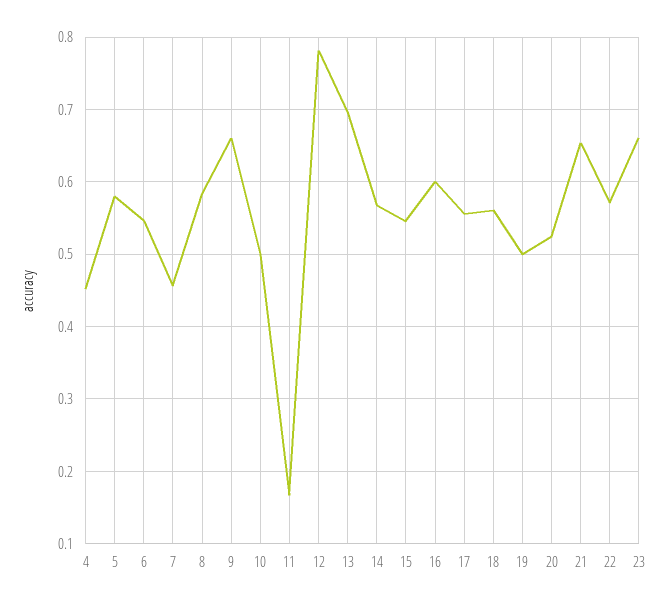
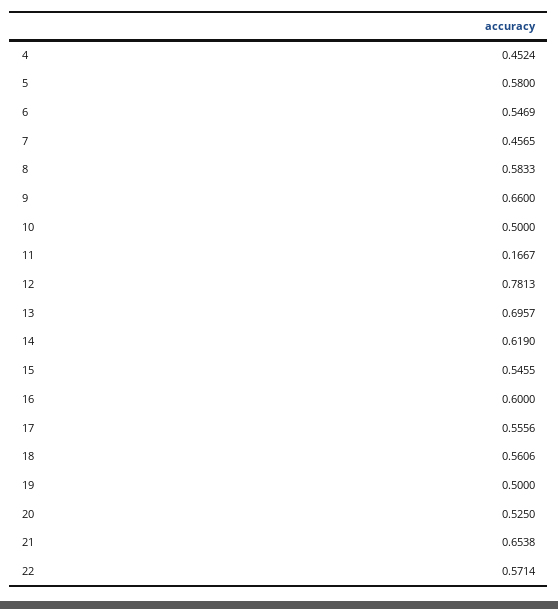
14: 0.57 -> 0.619
23: 0.66 -> none

